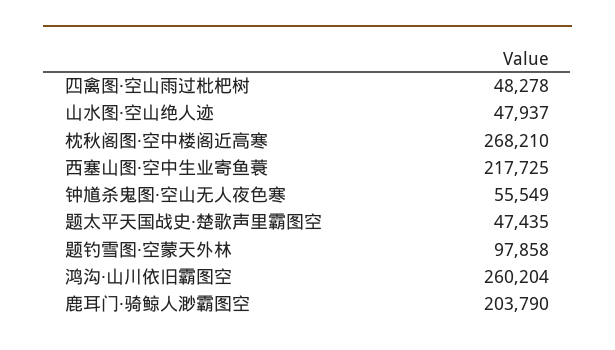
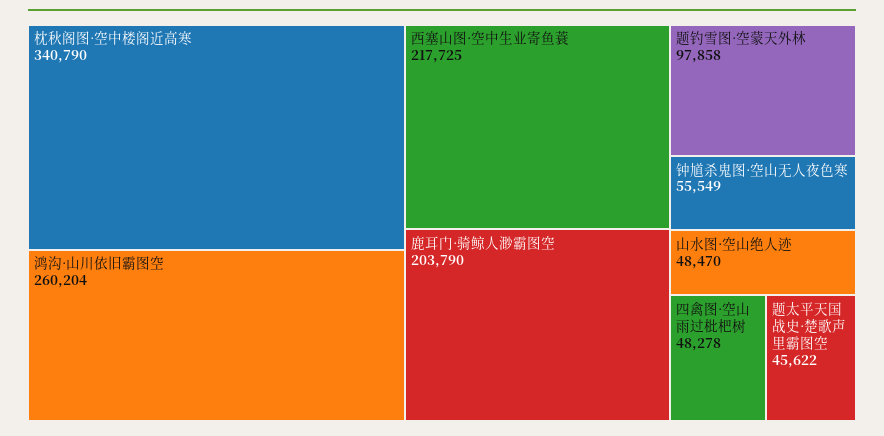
山水图·空山绝人迹: 47937 -> 48470
枕秋阁图·空中楼阁近高寒: 268210 -> 340790
题太平天国战史·楚歌声里霸图空: 47435 -> 45622

